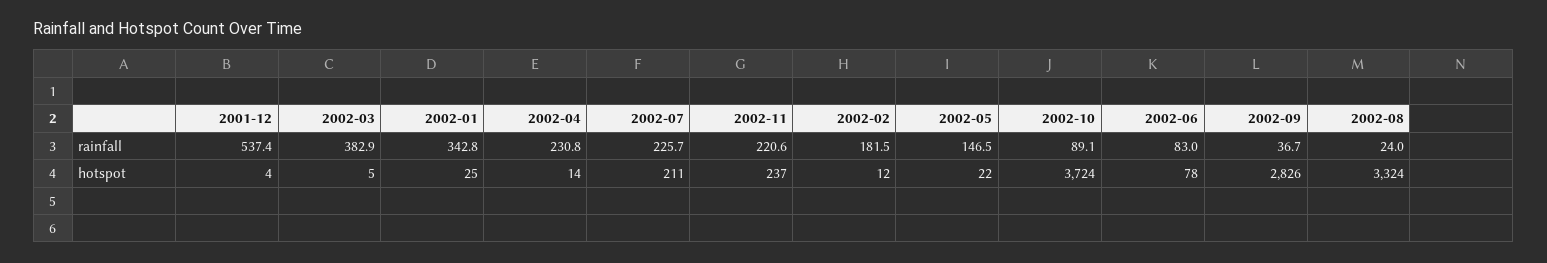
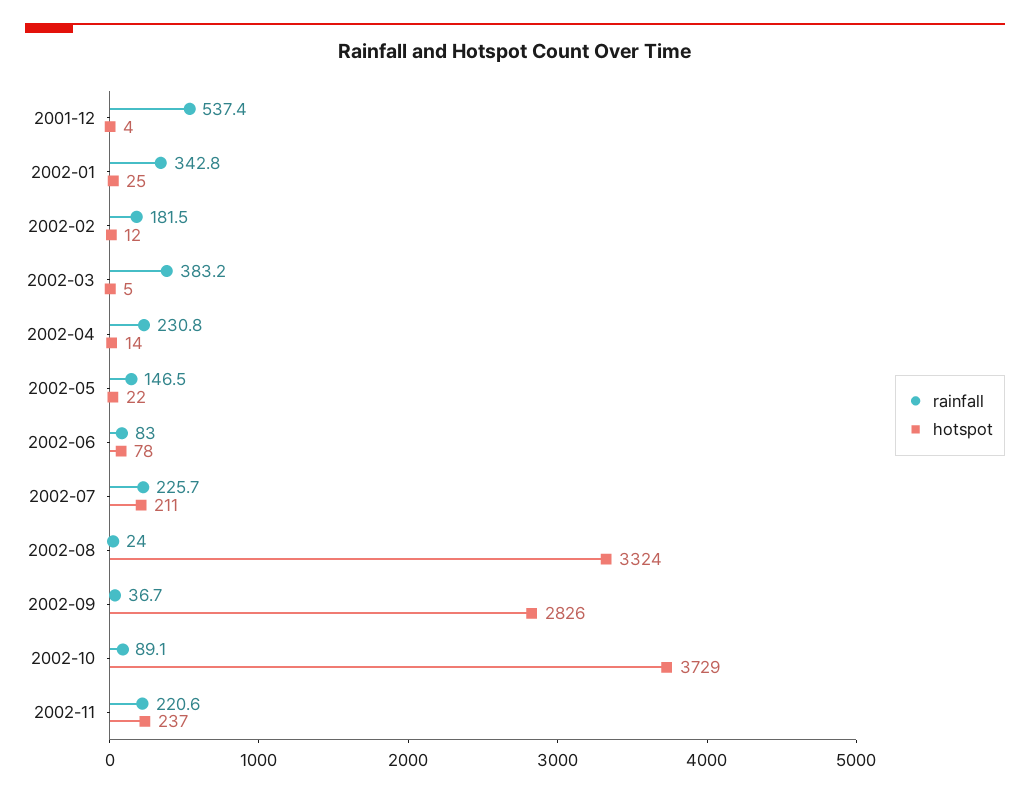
rainfall, 2002-03: 382.9 -> 383.2
hotspot, 2002-10: 3724 -> 3729

